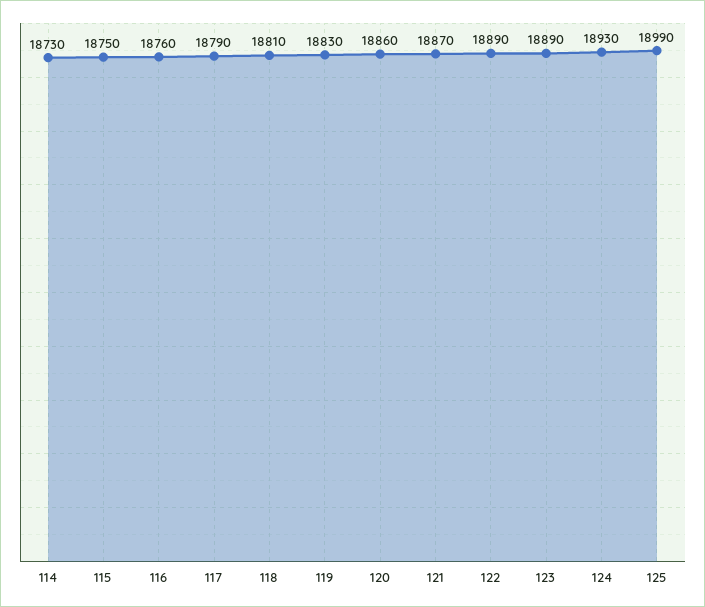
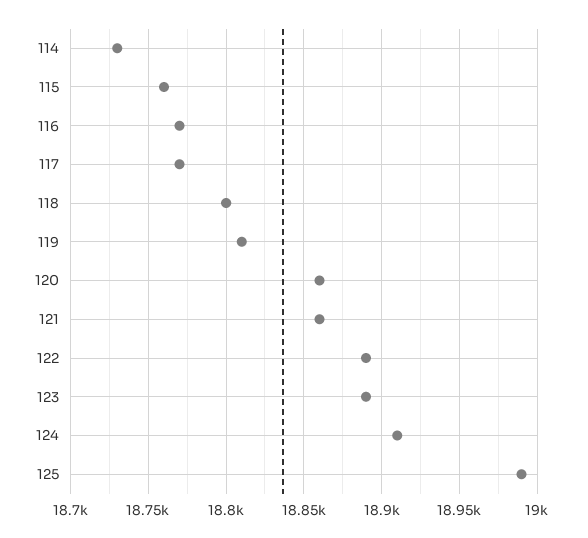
115: 18750 -> 18760
116: 18760 -> 18770
117: 18790 -> 18770
118: 18810 -> 18800
119: 18830 -> 18810
121: 18870 -> 18860
124: 18930 -> 18910

